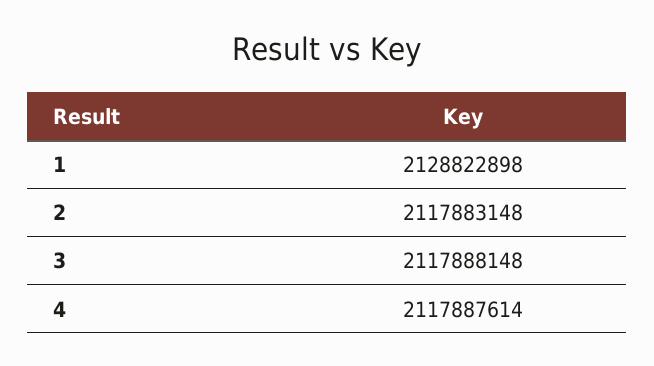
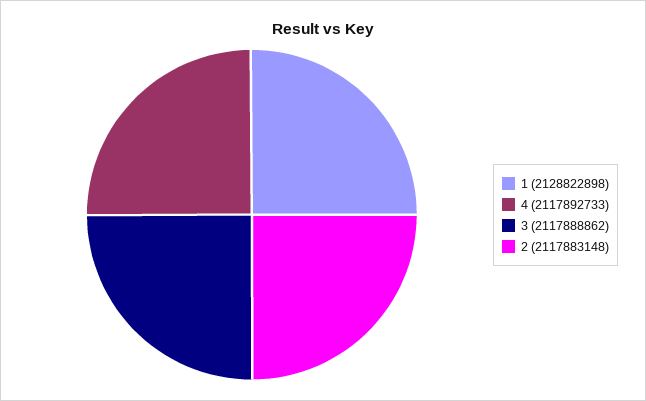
3: 2117888148 -> 2117888862
4: 2117887614 -> 2117892733

